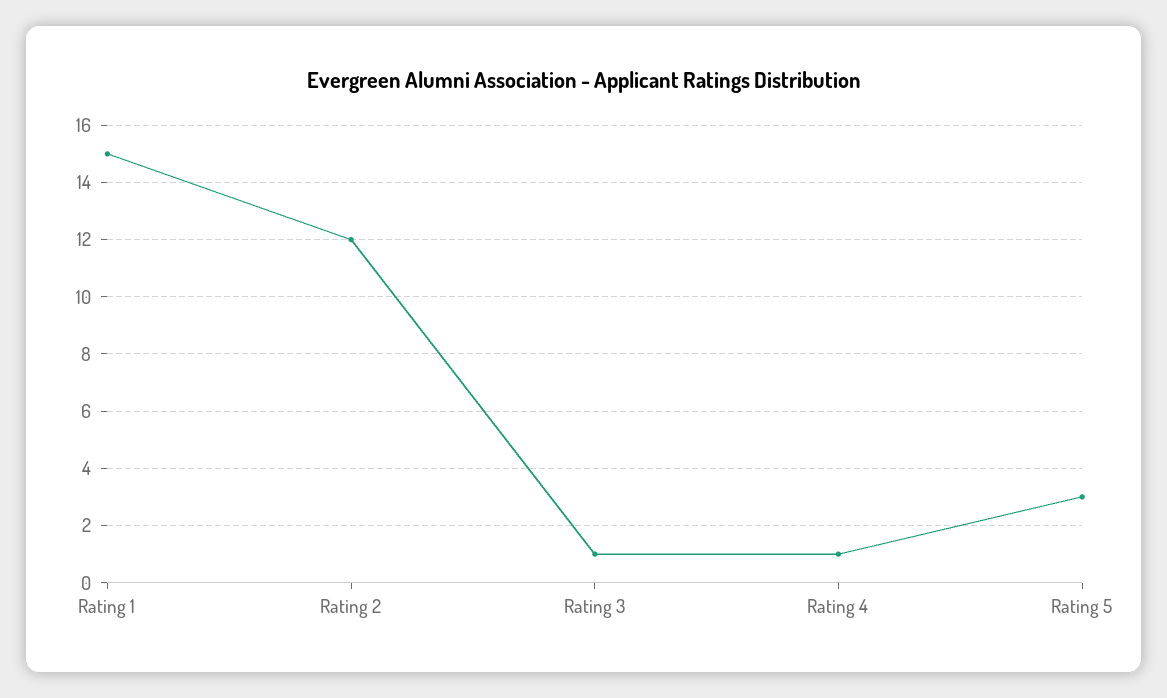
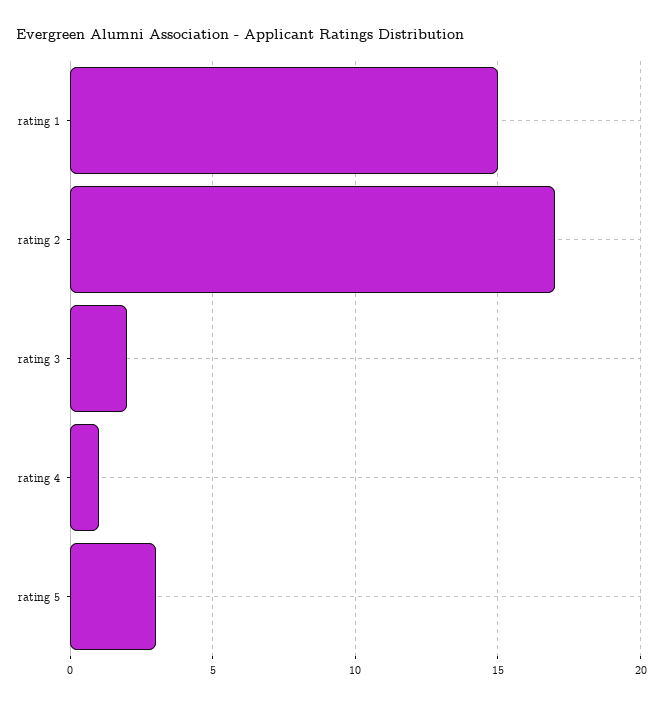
Rating 2: 12 -> 17
Rating 3: 1 -> 2

